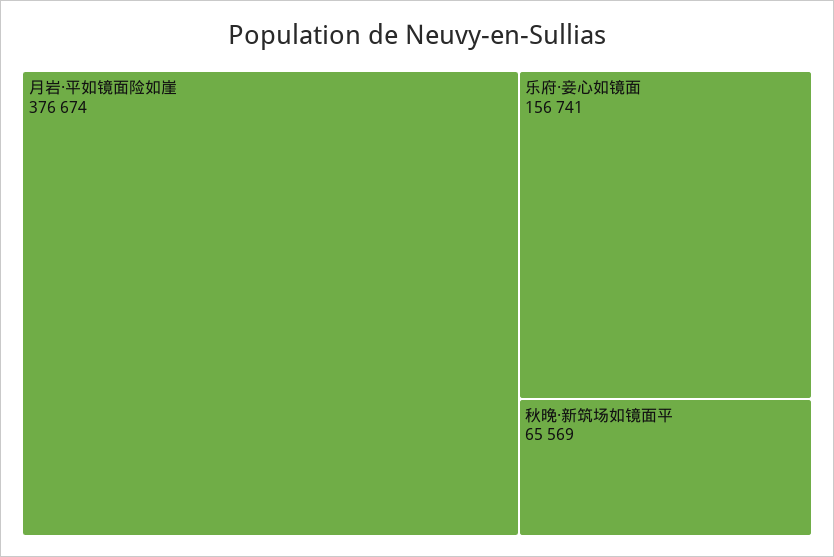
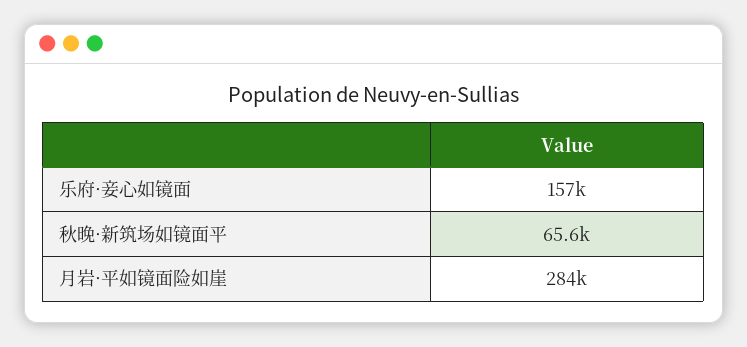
月岩·平如镜面险如崖: 376674 -> 284000

